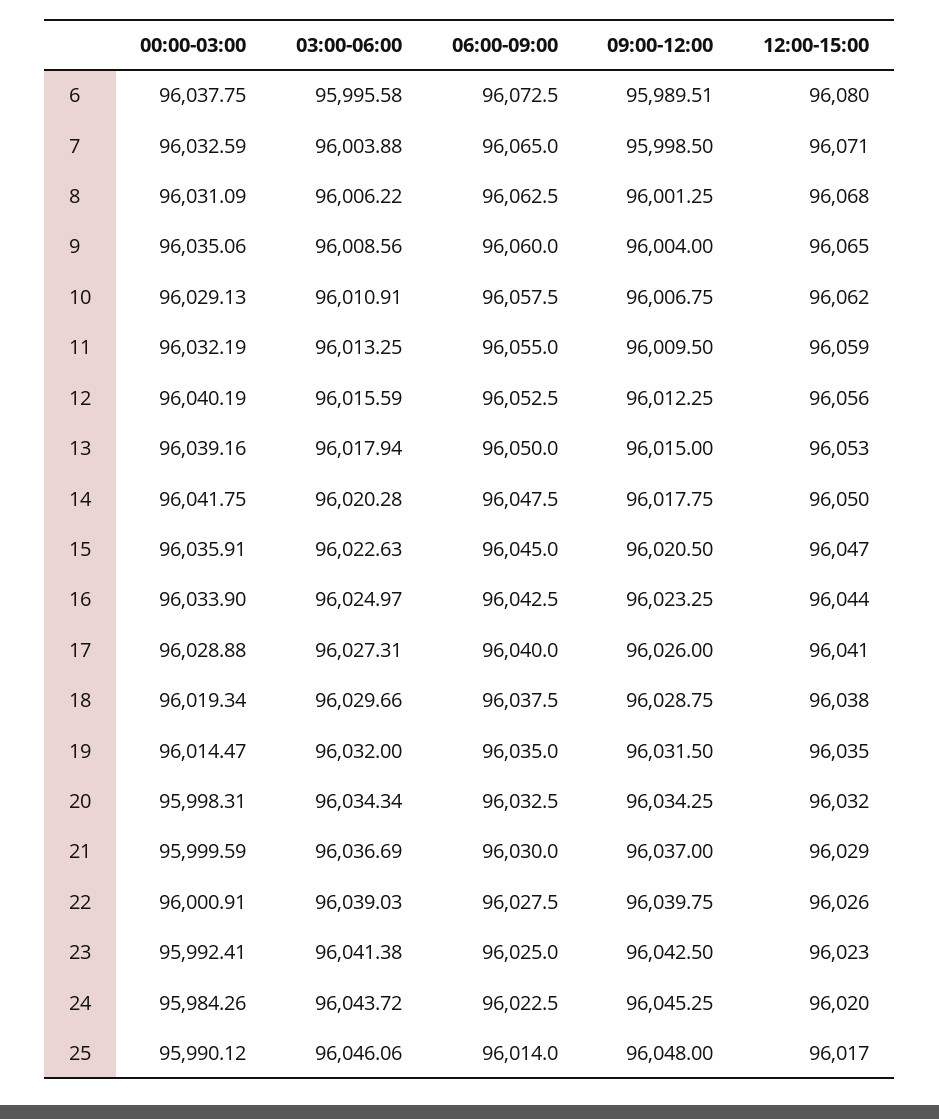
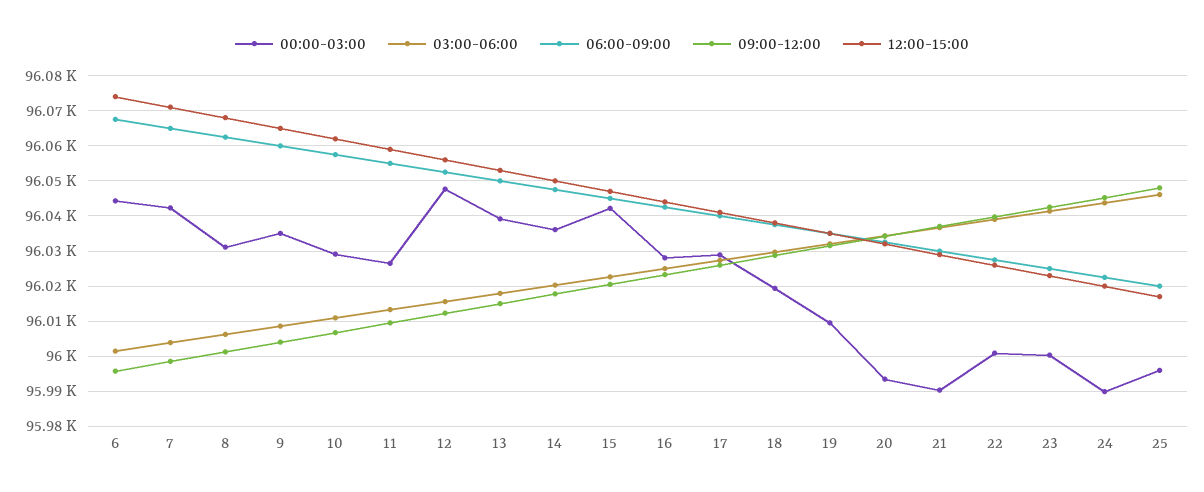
00:00-03:00, 6: 96037.75 -> 96044
03:00-06:00, 6: 95995.58 -> 96002
06:00-09:00, 6: 96072.5 -> 96068
09:00-12:00, 6: 95989.51 -> 95996
12:00-15:00, 6: 96080 -> 96074
00:00-03:00, 7: 96032.59 -> 96042
00:00-03:00, 11: 96032.19 -> 96026
00:00-03:00, 12: 96040.19 -> 96048
00:00-03:00, 14: 96041.75 -> 96036
00:00-03:00, 15: 96035.91 -> 96042
00:00-03:00, 16: 96033.9 -> 96028
00:00-03:00, 19: 96014.47 -> 96010
00:00-03:00, 20: 95998.31 -> 95994
00:00-03:00, 21: 95999.59 -> 95990
00:00-03:00, 23: 95992.41 -> 96000
00:00-03:00, 24: 95984.26 -> 95990
00:00-03:00, 25: 95990.12 -> 95996
06:00-09:00, 25: 96014 -> 96020

